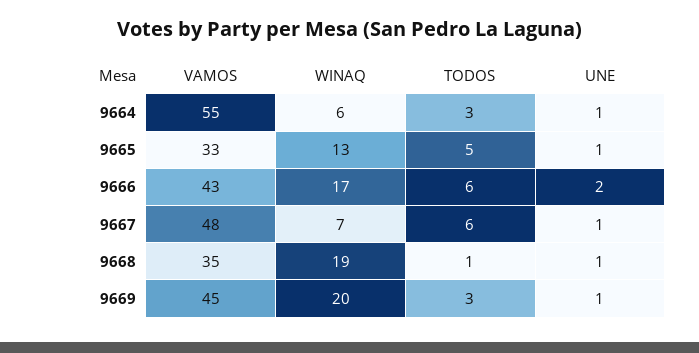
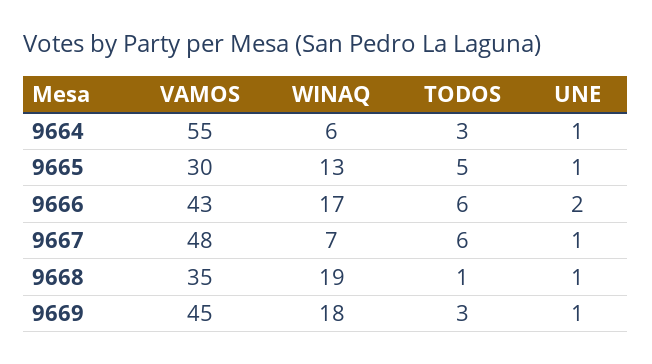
VAMOS, 9665: 33 -> 30
WINAQ, 9669: 20 -> 18

